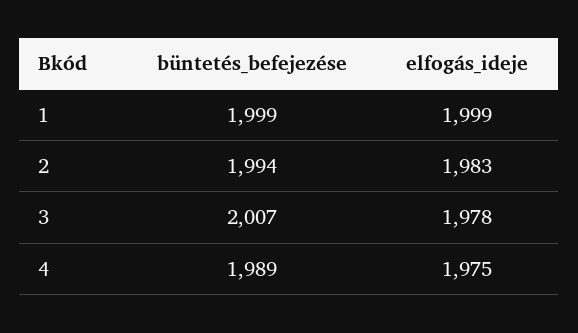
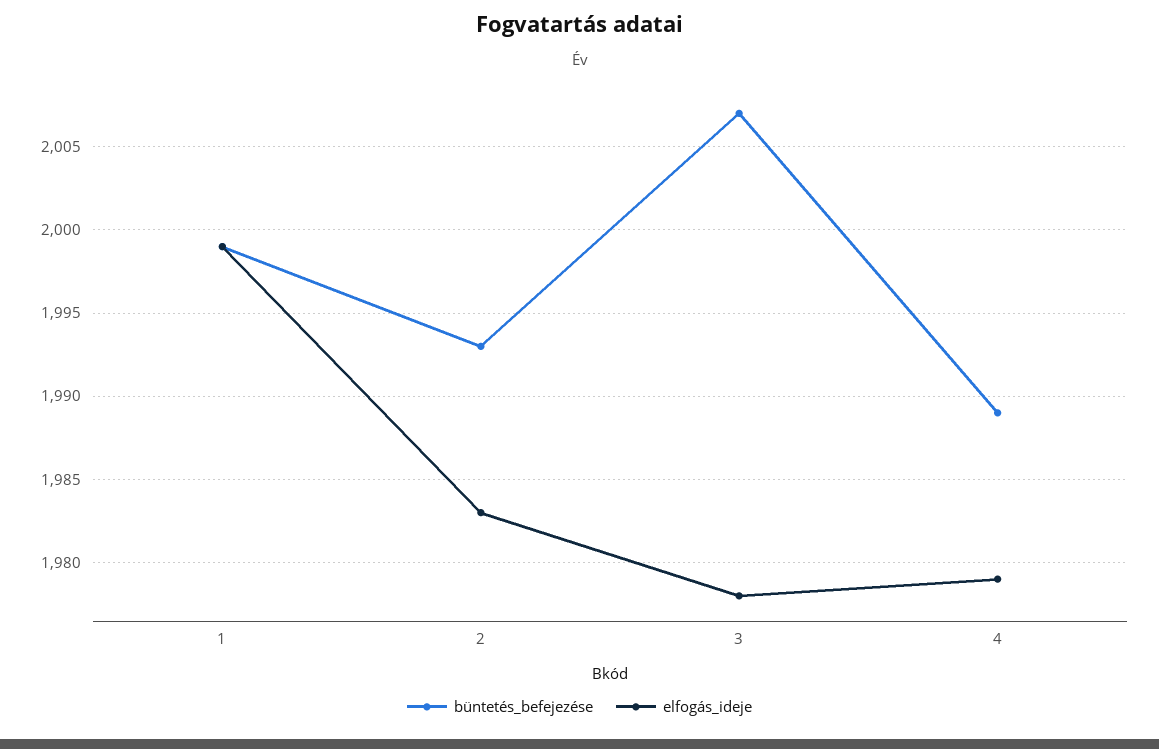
büntetés_befejezése, 2: 1994 -> 1993
elfogás_ideje, 4: 1975 -> 1979

